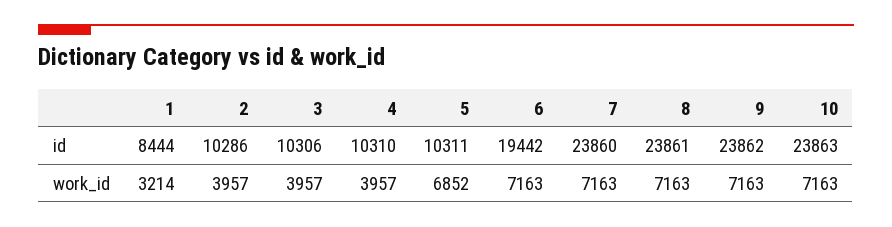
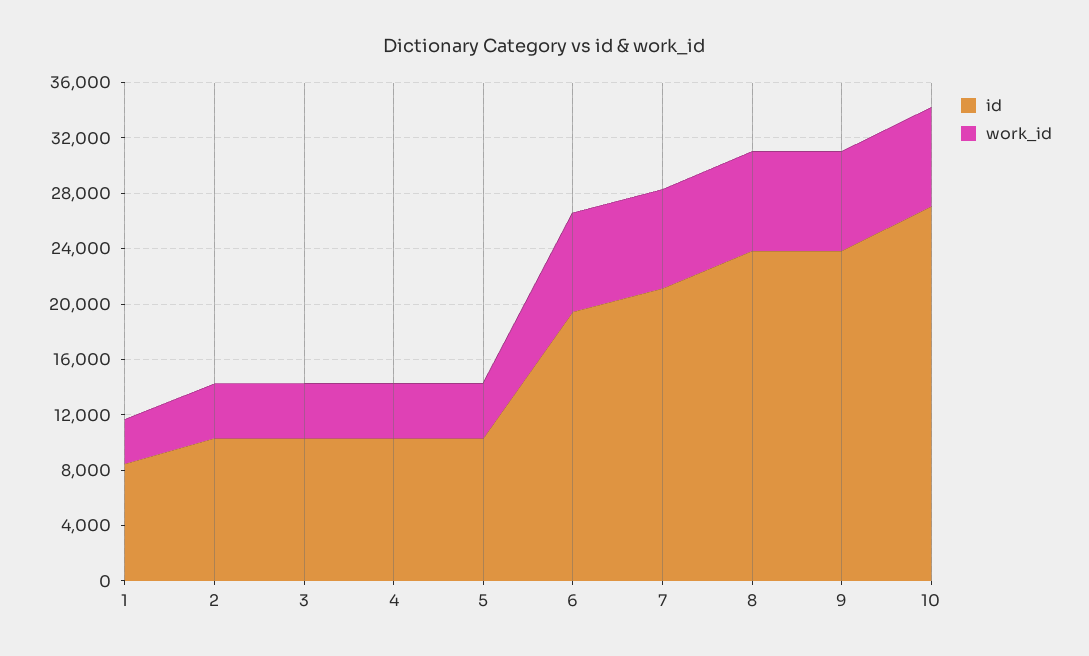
id, 7: 23860 -> 21000
id, 10: 23863 -> 27000
work_id, 5: 6852 -> 4000

